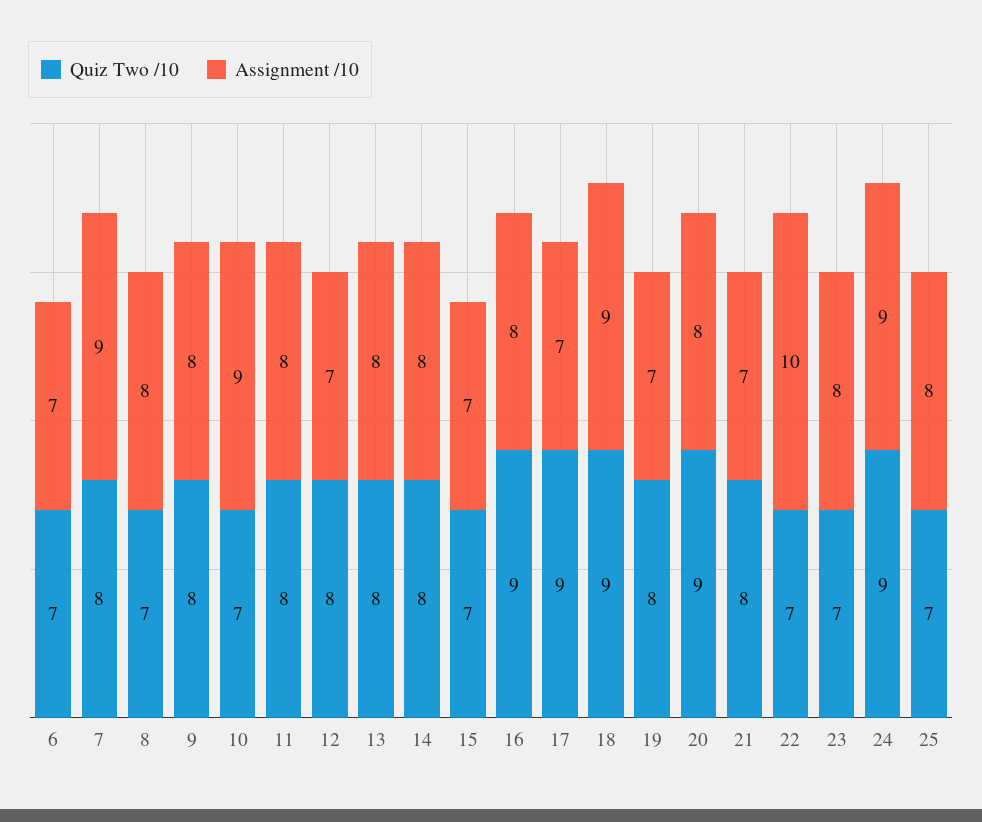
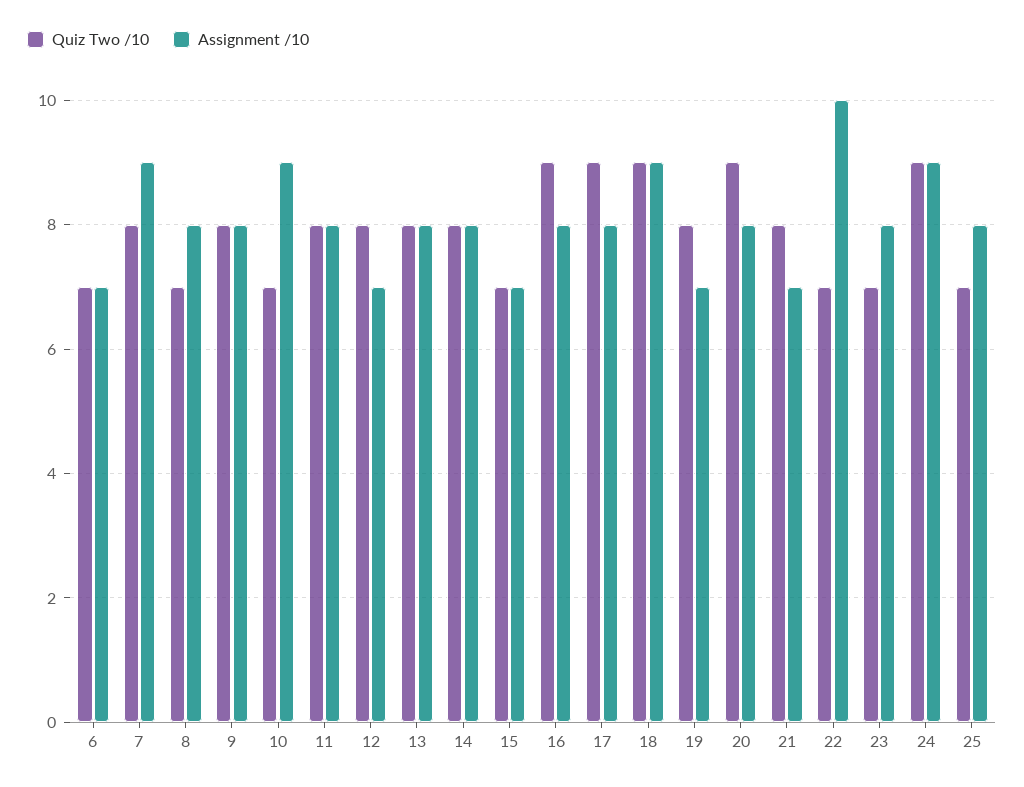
Assignment /10, 17: 7 -> 8

